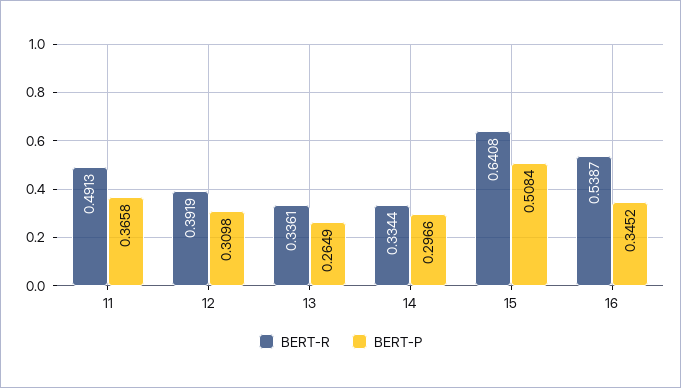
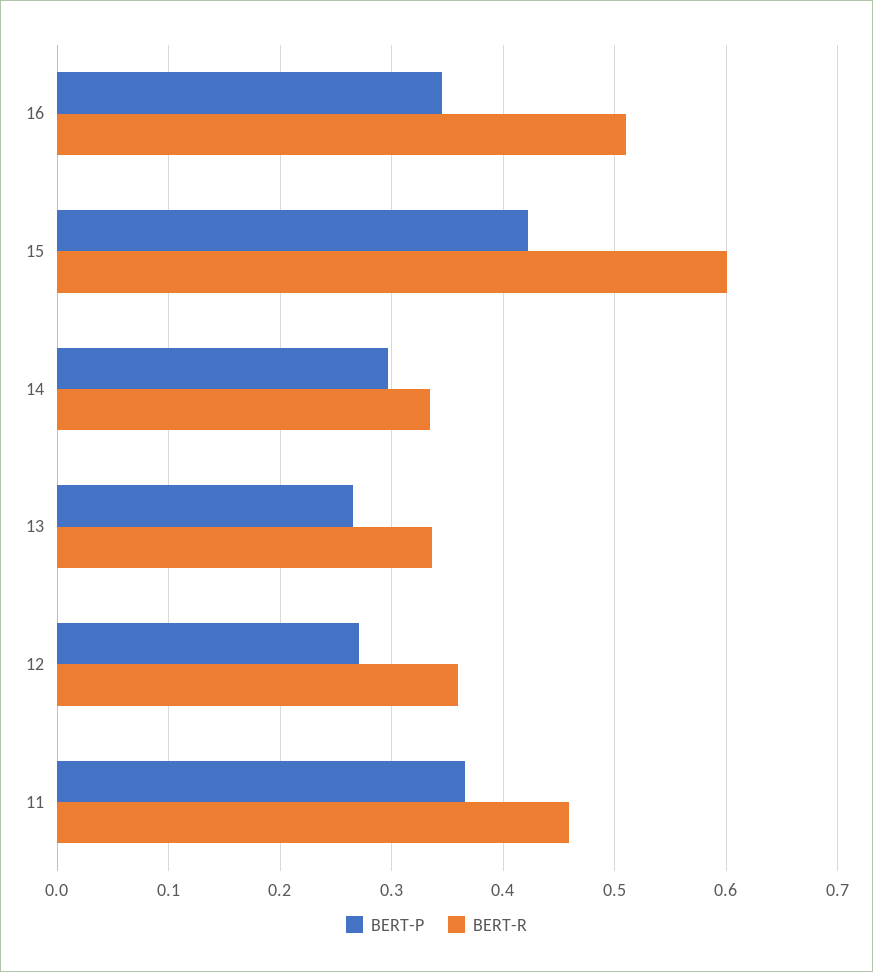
BERT-R, 11: 0.4913 -> 0.46
BERT-R, 12: 0.3919 -> 0.36
BERT-P, 12: 0.3098 -> 0.27
BERT-R, 15: 0.6408 -> 0.6
BERT-P, 15: 0.5084 -> 0.42
BERT-R, 16: 0.5387 -> 0.51

